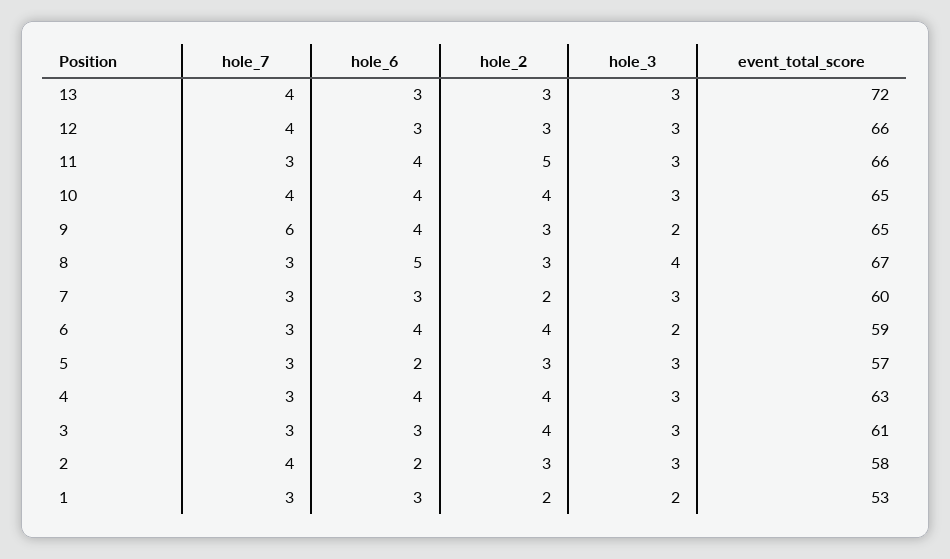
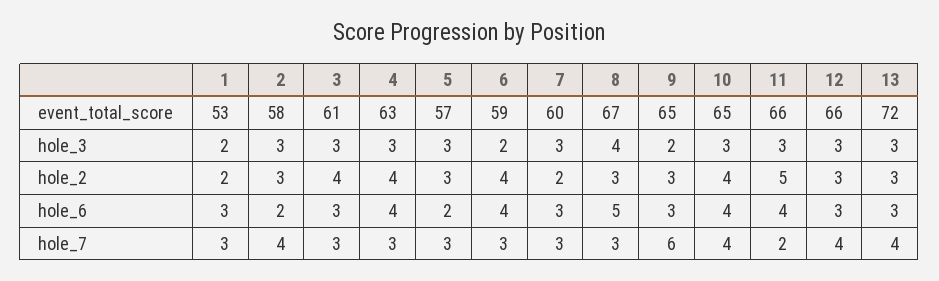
hole_7, 11: 3 -> 2
hole_6, 9: 4 -> 3

